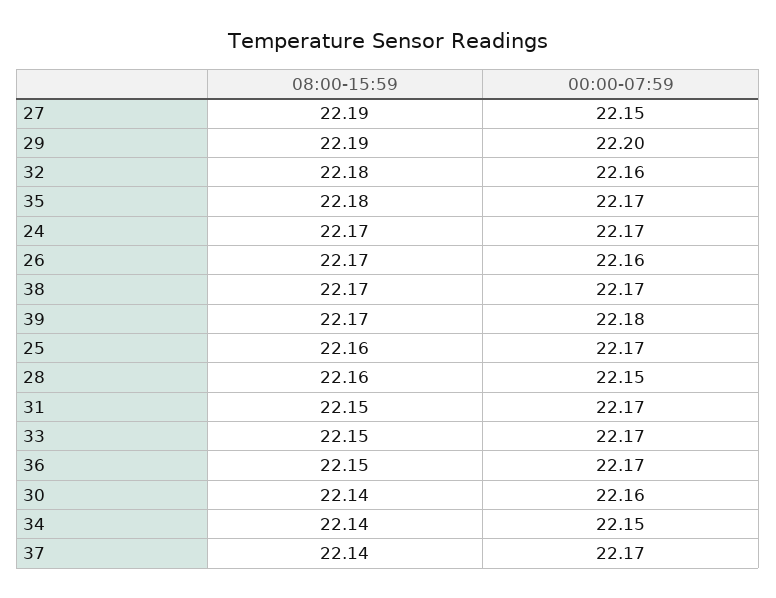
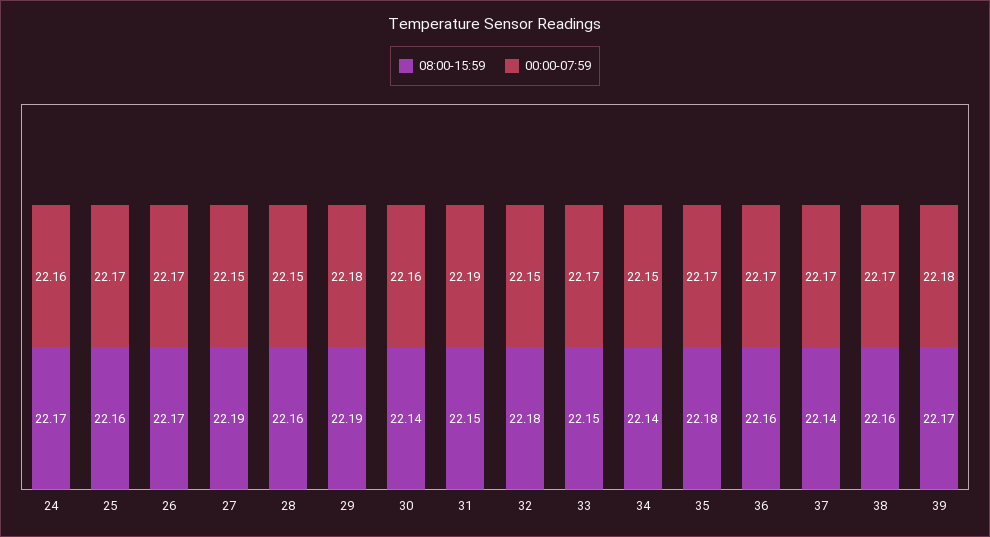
00:00-07:59, 29: 22.2 -> 22.18
00:00-07:59, 32: 22.16 -> 22.15
00:00-07:59, 24: 22.17 -> 22.16
00:00-07:59, 26: 22.16 -> 22.17
08:00-15:59, 38: 22.17 -> 22.16
00:00-07:59, 31: 22.17 -> 22.19
08:00-15:59, 36: 22.15 -> 22.16

